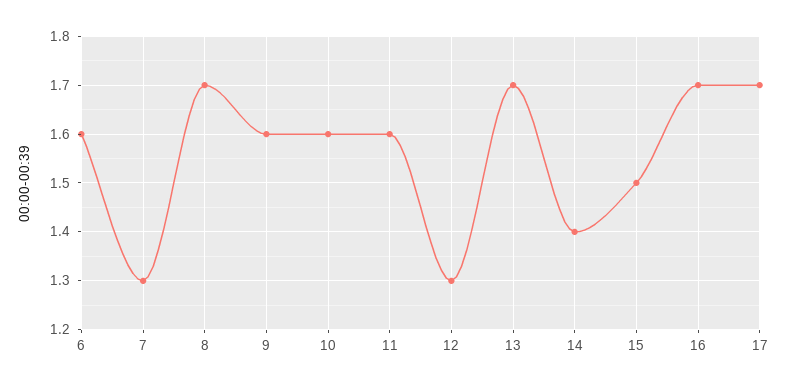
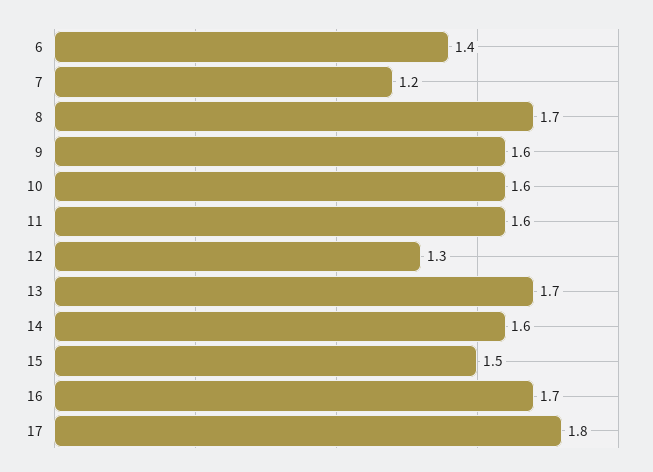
6: 1.6 -> 1.4
7: 1.3 -> 1.2
14: 1.4 -> 1.6
17: 1.7 -> 1.8

